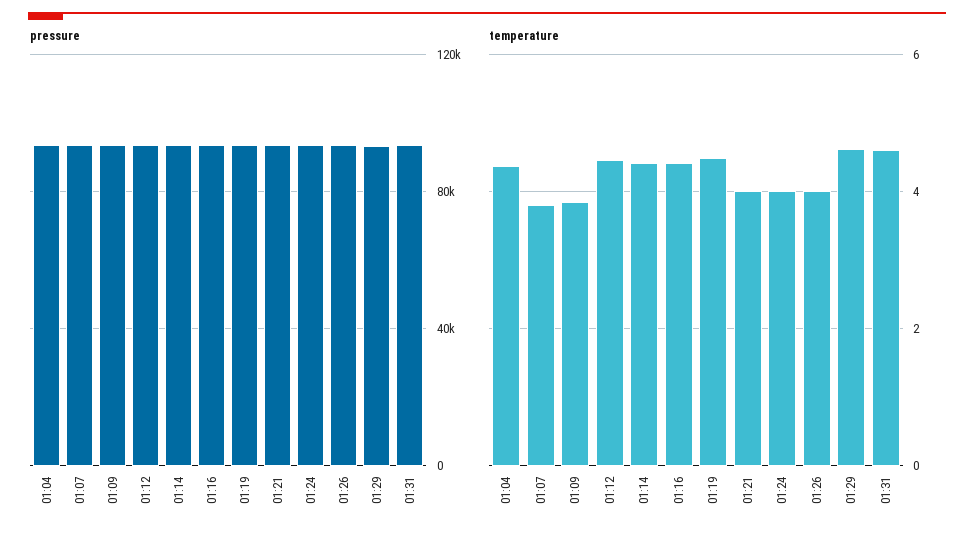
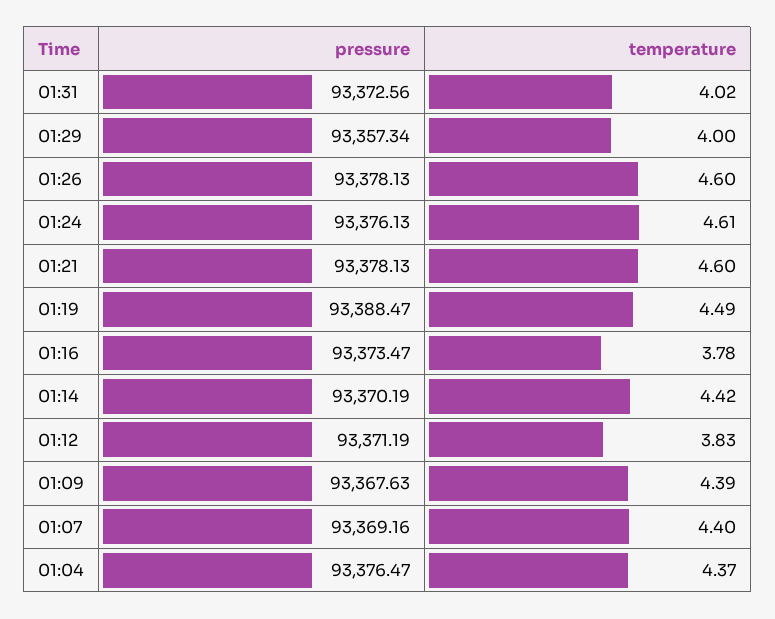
temperature, 01:07: 3.8 -> 4.4
temperature, 01:09: 3.8 -> 4.39
temperature, 01:12: 4.4 -> 3.83
temperature, 01:16: 4.4 -> 3.78
temperature, 01:21: 4 -> 4.6
temperature, 01:24: 4 -> 4.61
temperature, 01:26: 4 -> 4.6
temperature, 01:29: 4.6 -> 4
temperature, 01:31: 4.6 -> 4.02

